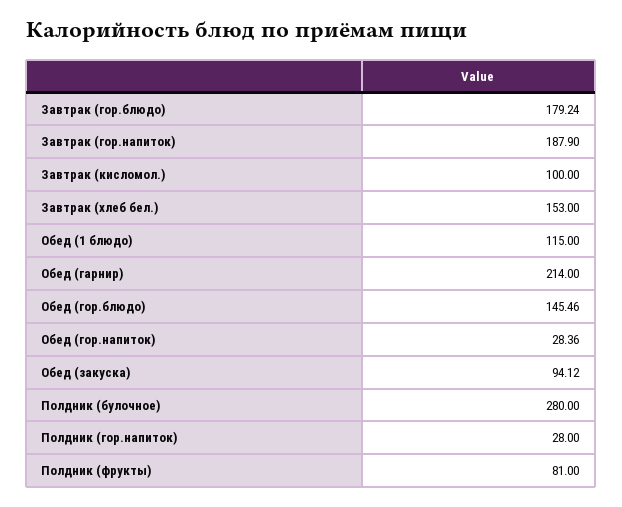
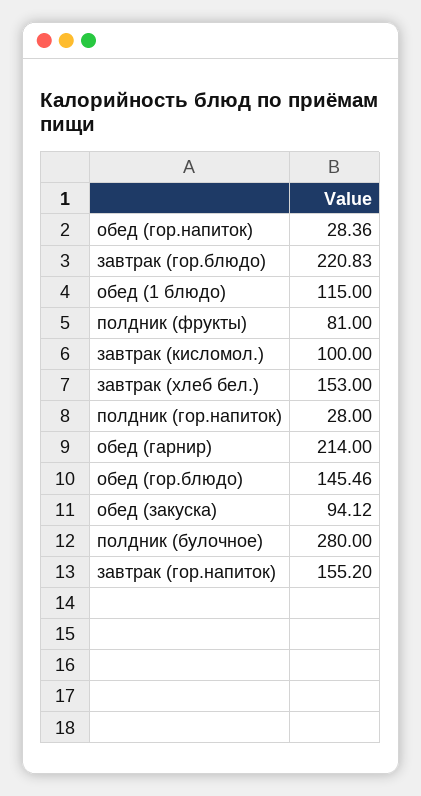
Завтрак (гор.блюдо): 179.24 -> 220.83
Завтрак (гор.напиток): 187.9 -> 155.2

